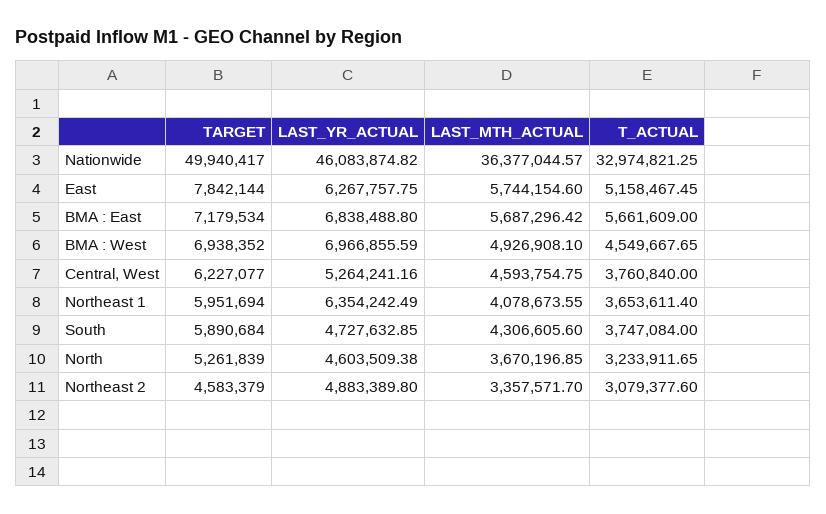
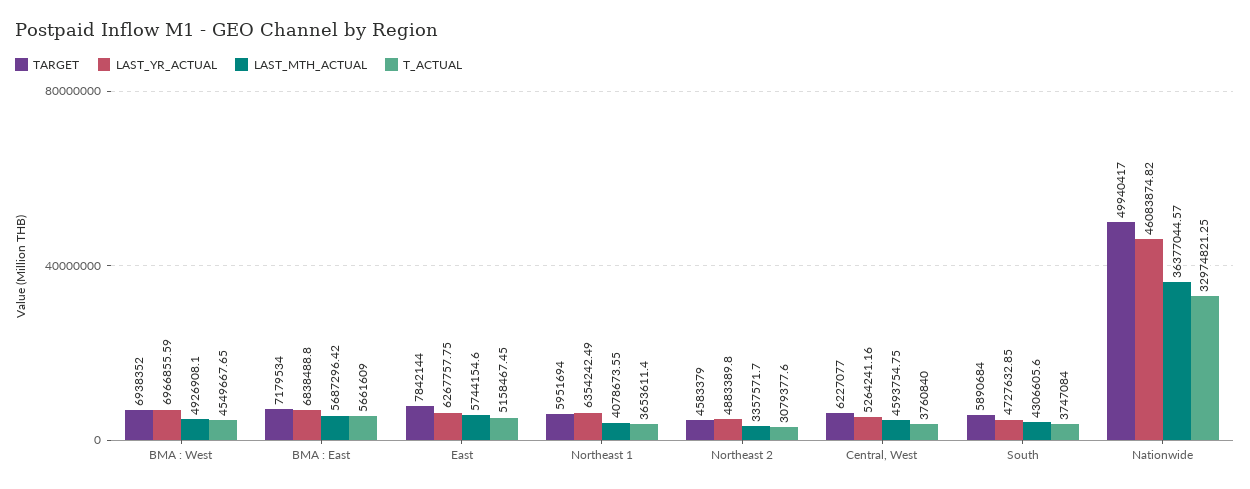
TARGET, North: 5261839 -> none
LAST_YR_ACTUAL, North: 4603509.38 -> none
LAST_MTH_ACTUAL, North: 3670196.85 -> none
T_ACTUAL, North: 3233911.65 -> none

